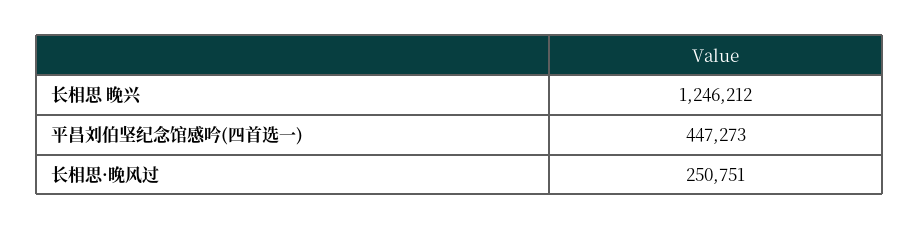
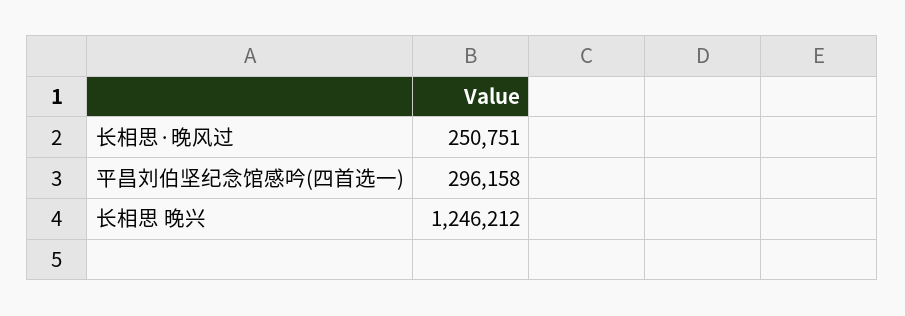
平昌刘伯坚纪念馆感吟(四首选一): 447273 -> 296158

